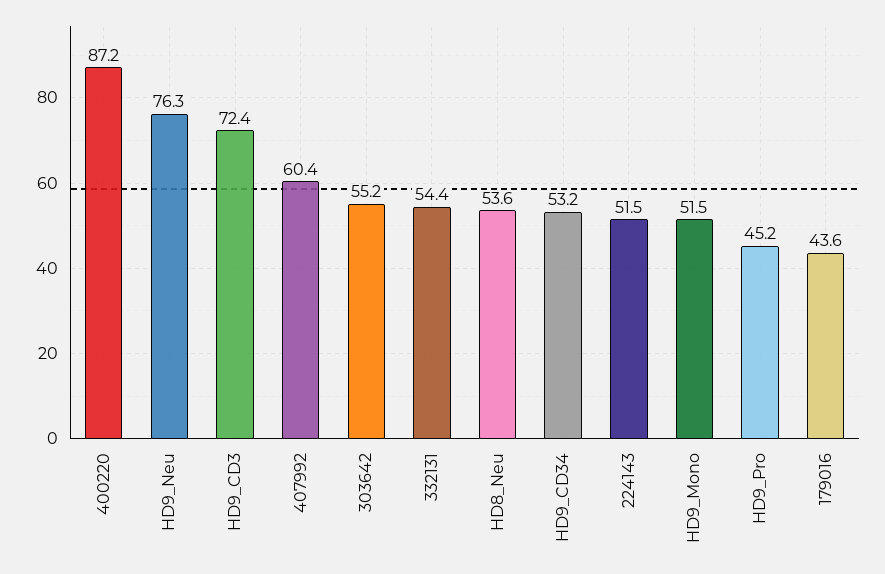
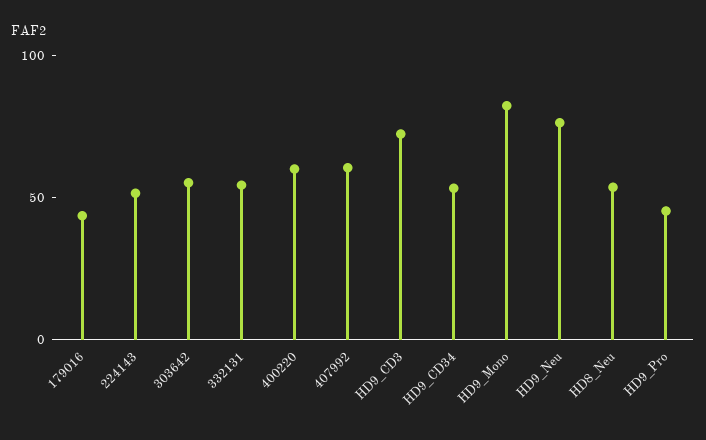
400220: 87.2 -> 60
HD9_Mono: 51.5 -> 80

